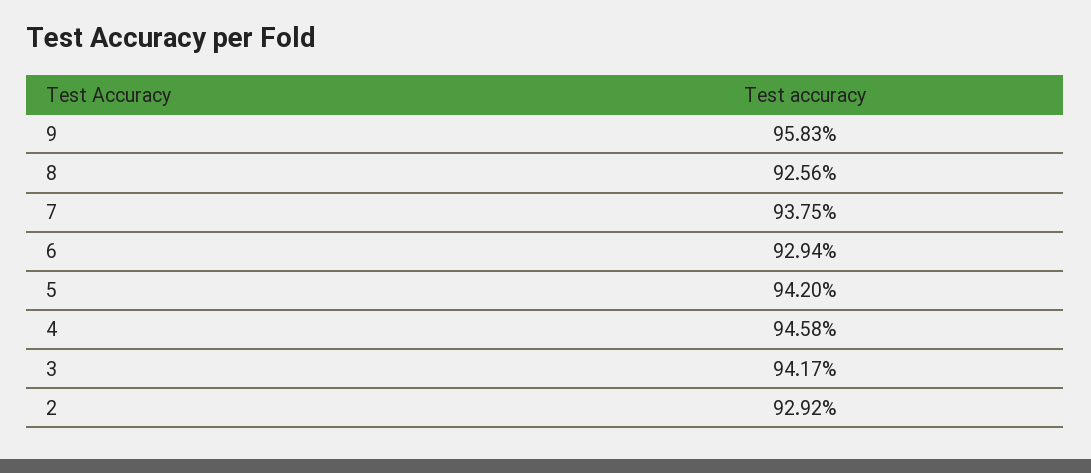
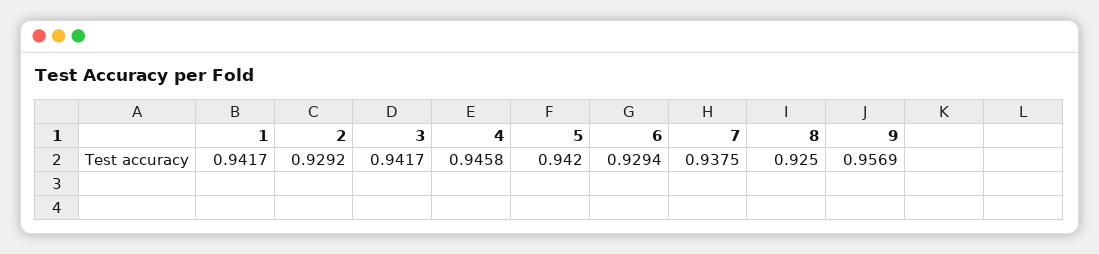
9: 0.9583 -> 0.9569
8: 0.9256 -> 0.925
1: none -> 0.9417

